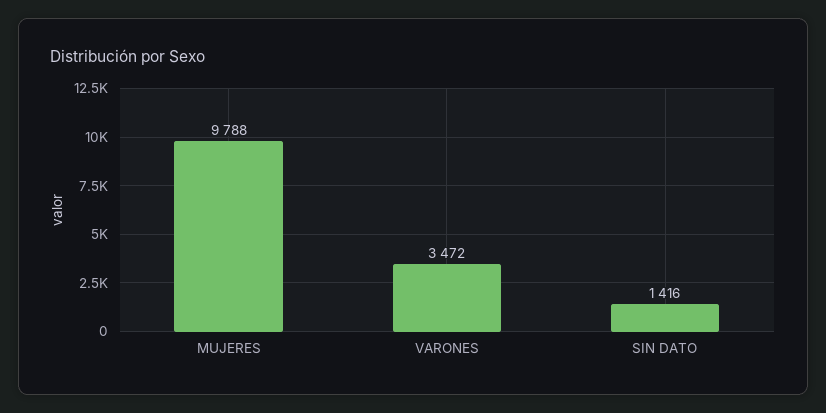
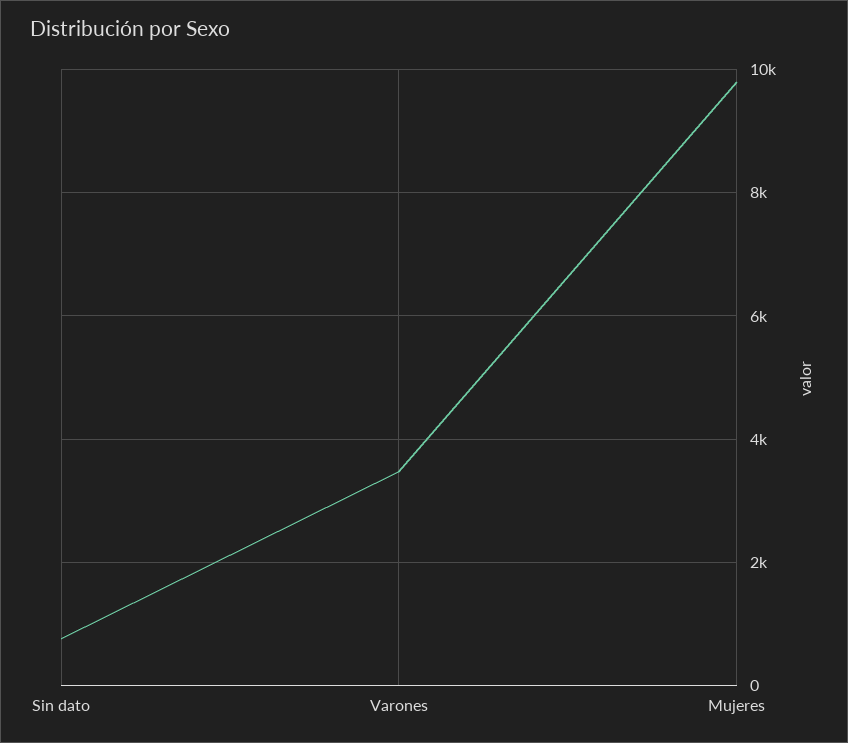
SIN DATO: 1416 -> 800

